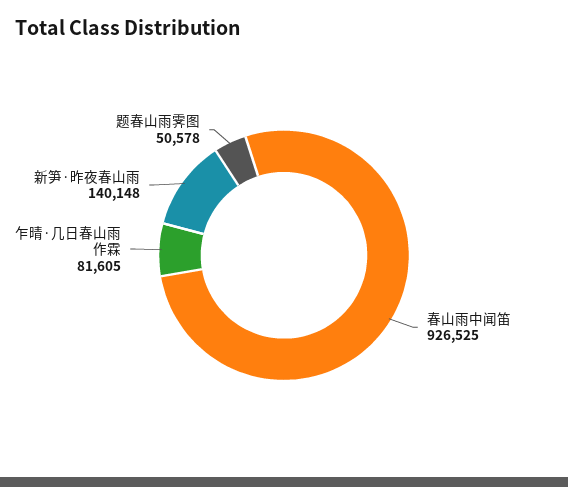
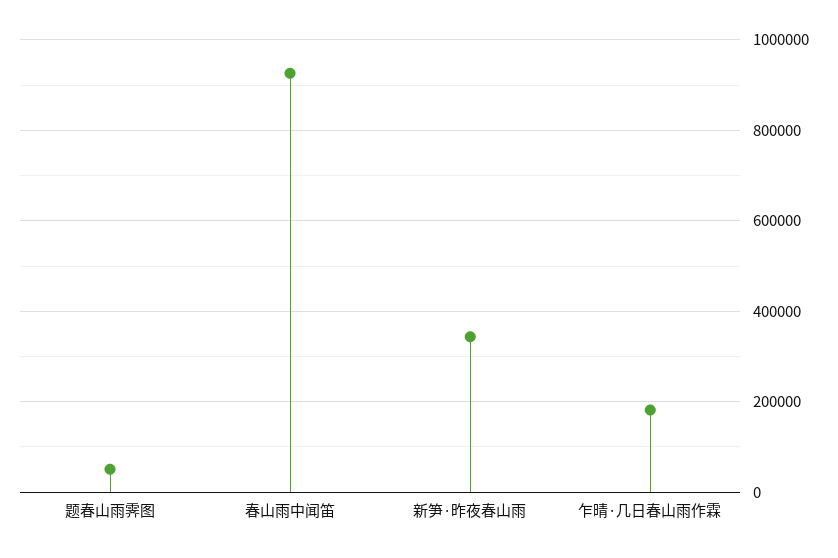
乍晴·几日春山雨作霖: 81605 -> 180000
新笋·昨夜春山雨: 140148 -> 340000

